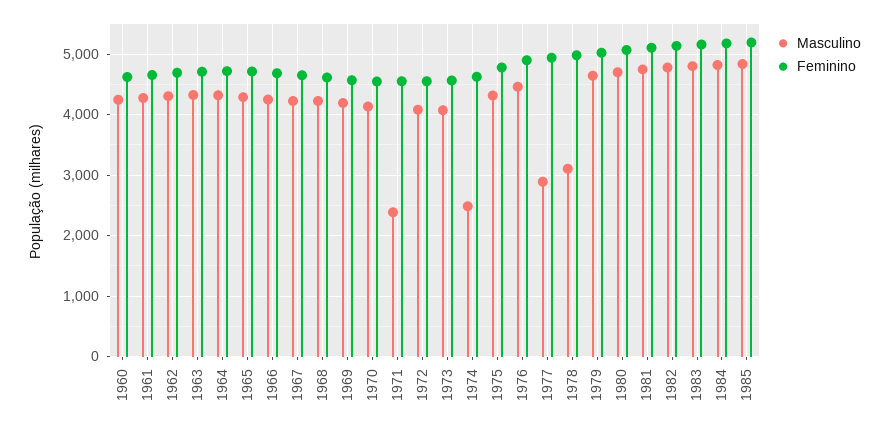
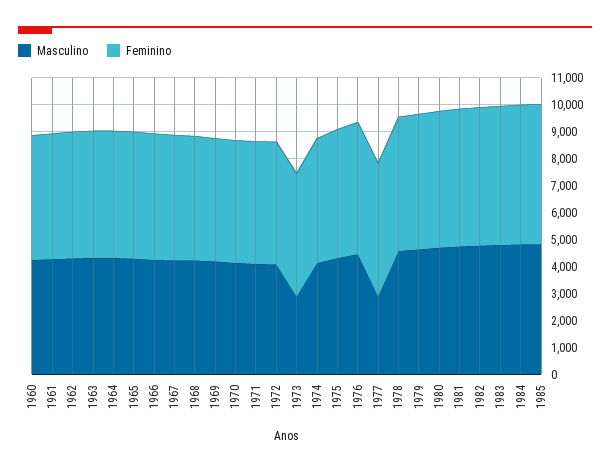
Masculino, 1971: 2400 -> 4000
Masculino, 1973: 4100 -> 3000
Masculino, 1974: 2500 -> 4000
Masculino, 1978: 3100 -> 4500

